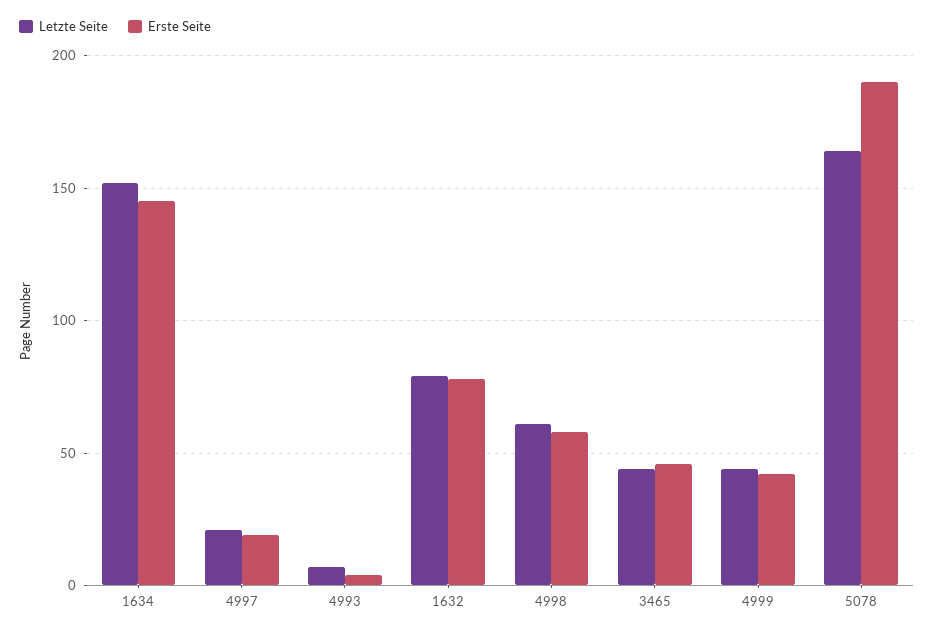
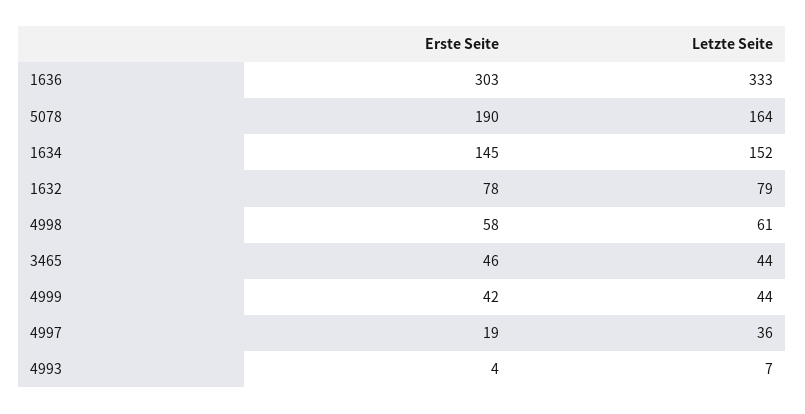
Letzte Seite, 4997: 20 -> 36
Erste Seite, 1636: none -> 303
Letzte Seite, 1636: none -> 333

